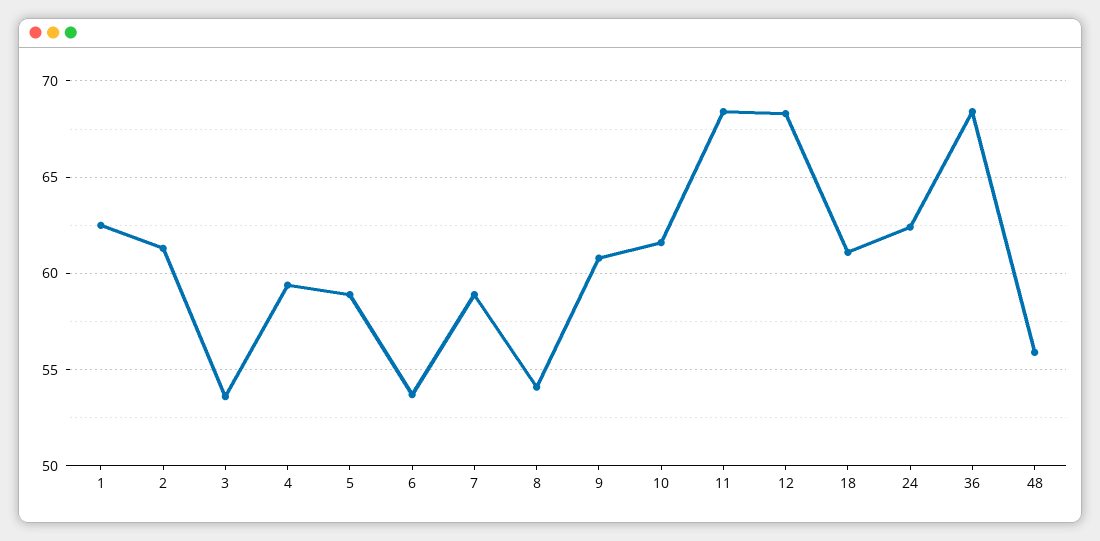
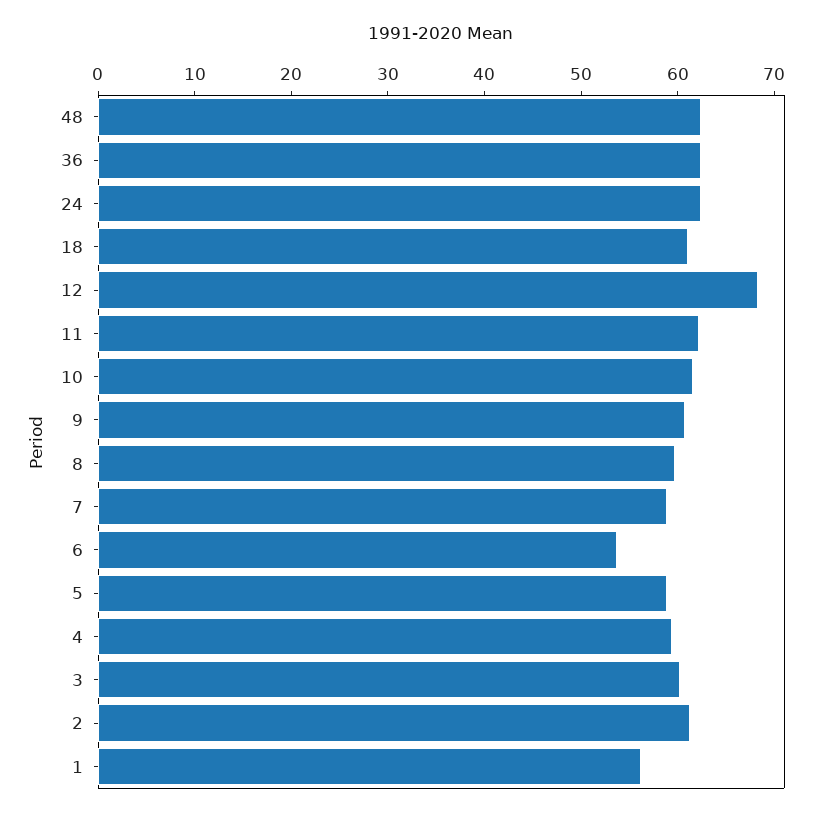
1: 62.5 -> 56
3: 53.5 -> 60
8: 54 -> 60
11: 68.5 -> 62
36: 68.5 -> 62
48: 56 -> 62

